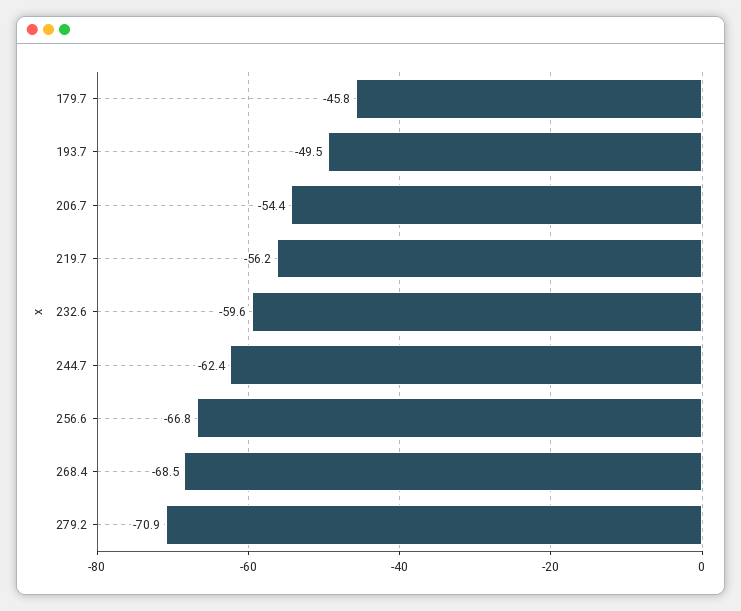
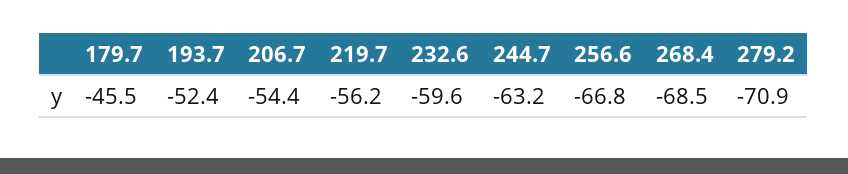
179.7: -45.8 -> -45.5
193.7: -49.5 -> -52.4
244.7: -62.4 -> -63.2

